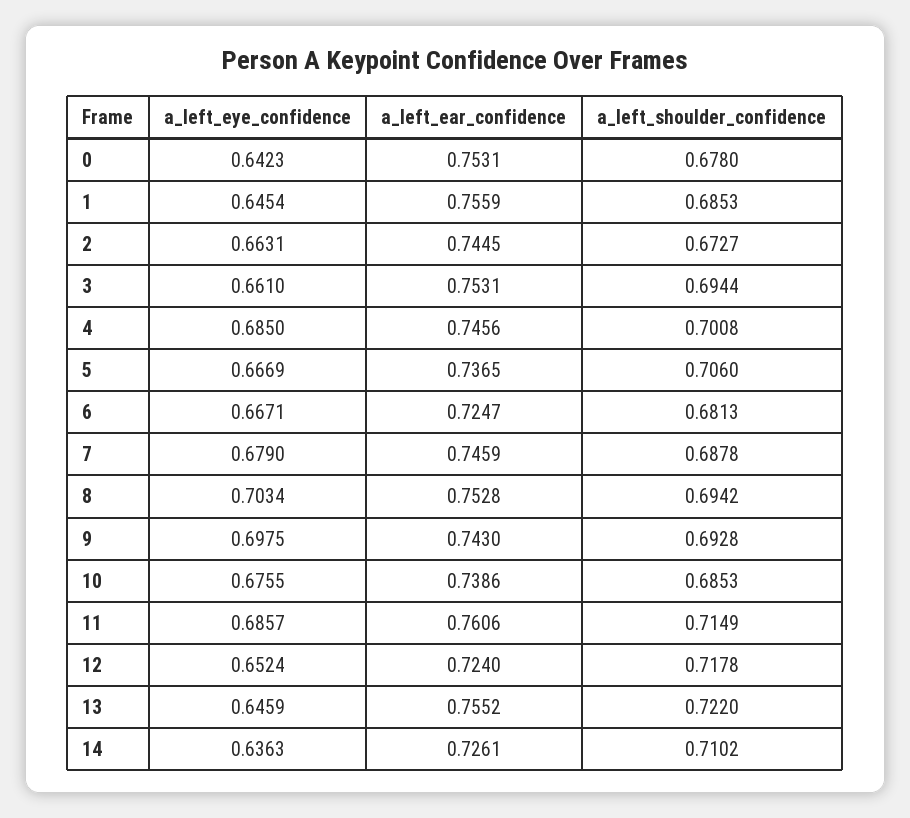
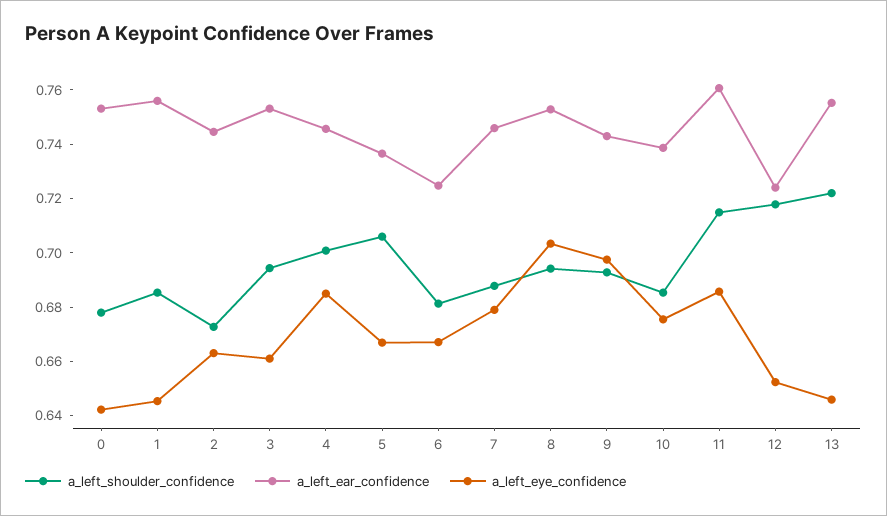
a_left_eye_confidence, 14: 0.6363 -> none
a_left_ear_confidence, 14: 0.7261 -> none
a_left_shoulder_confidence, 14: 0.7102 -> none

